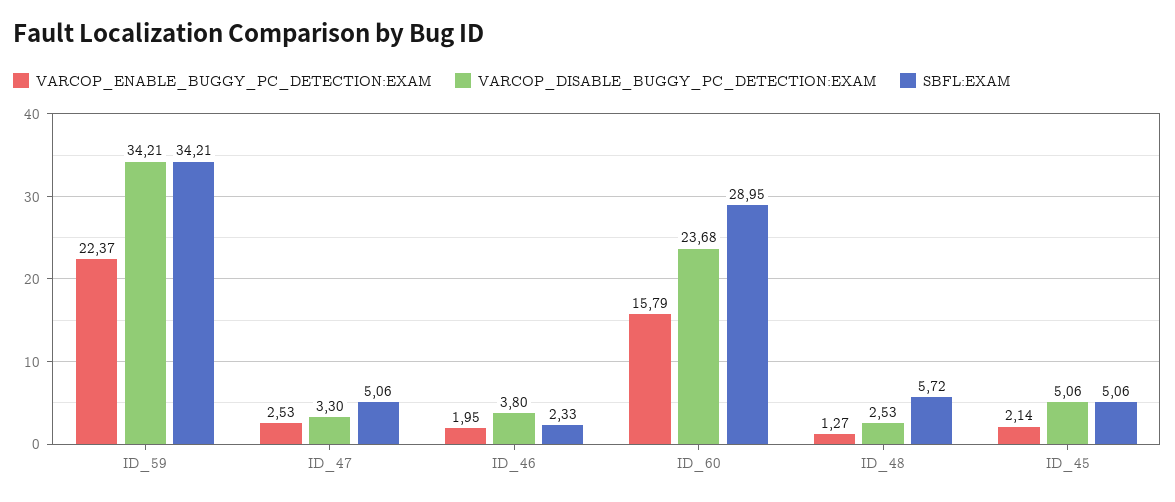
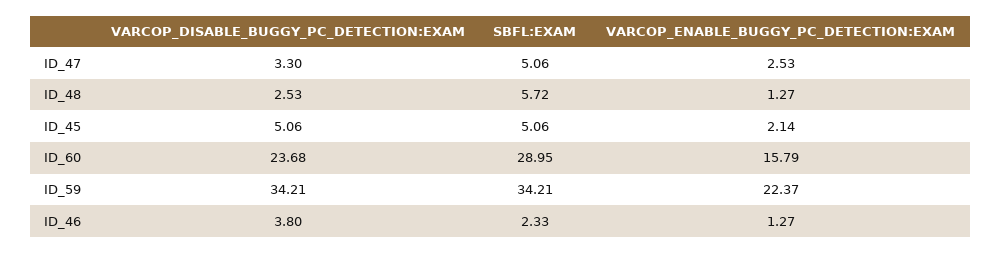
VARCOP_ENABLE_BUGGY_PC_DETECTION:EXAM, ID_46: 1.95 -> 1.27

